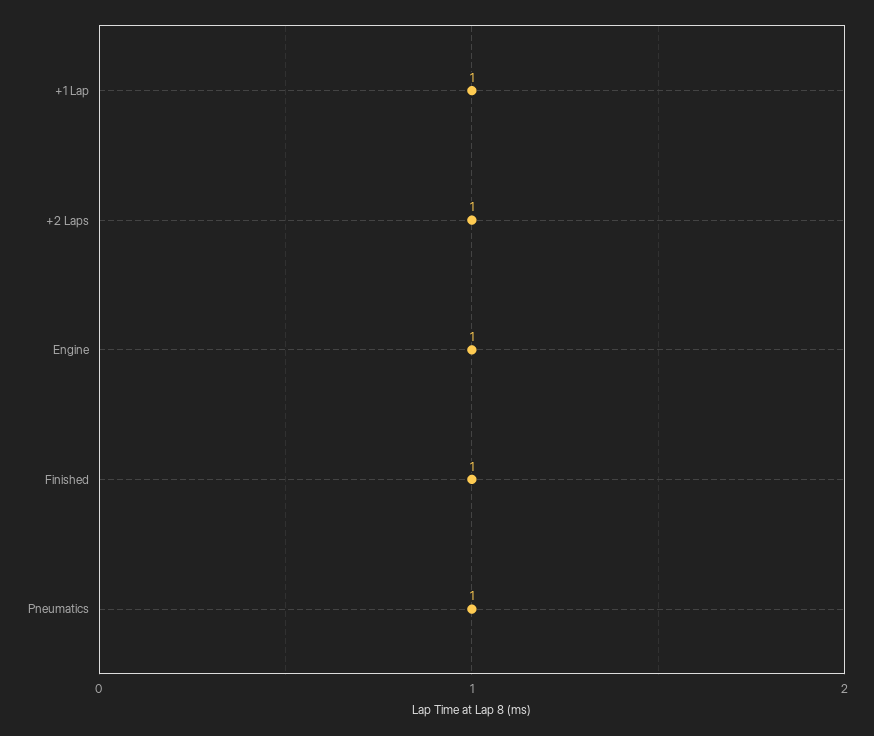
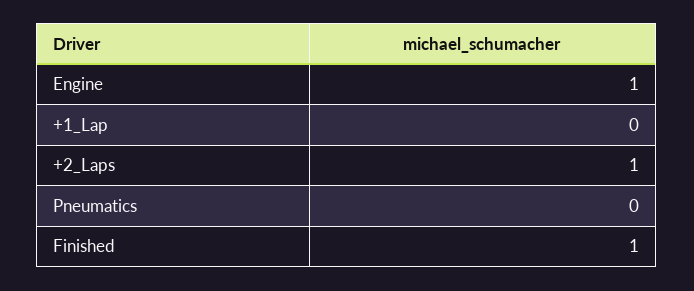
+1 Lap: 1 -> 0
Pneumatics: 1 -> 0

